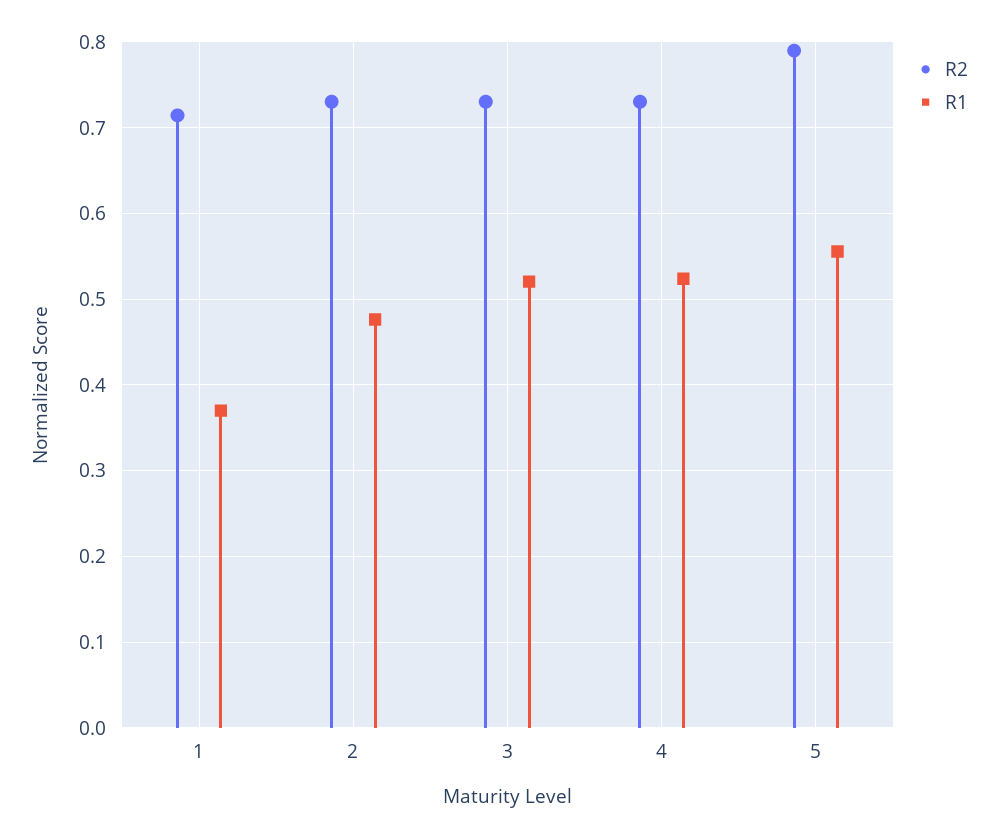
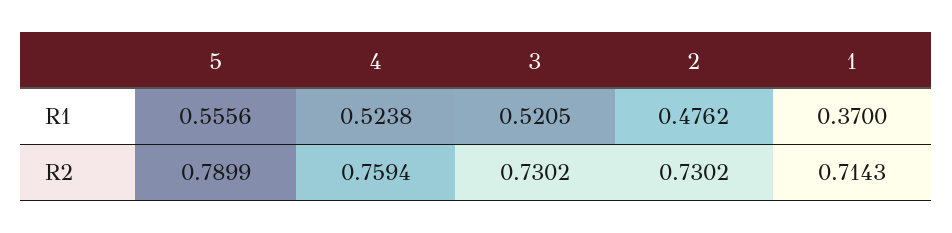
R2, 4: 0.73 -> 0.7594

